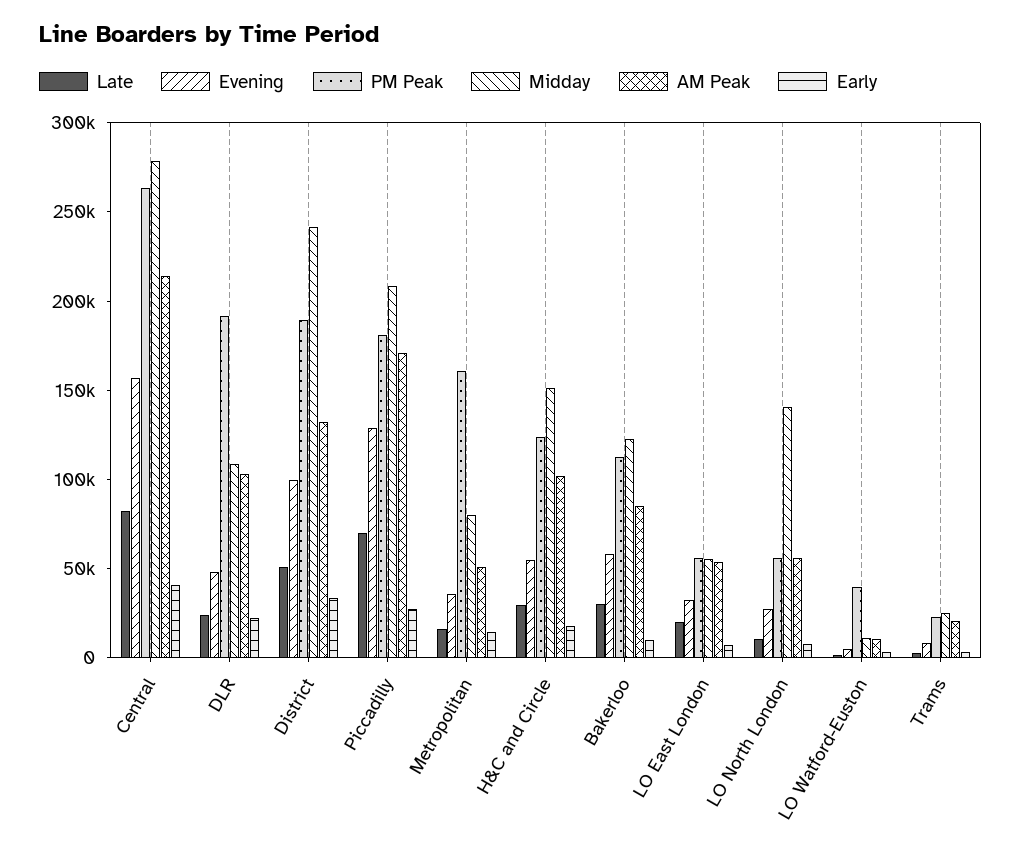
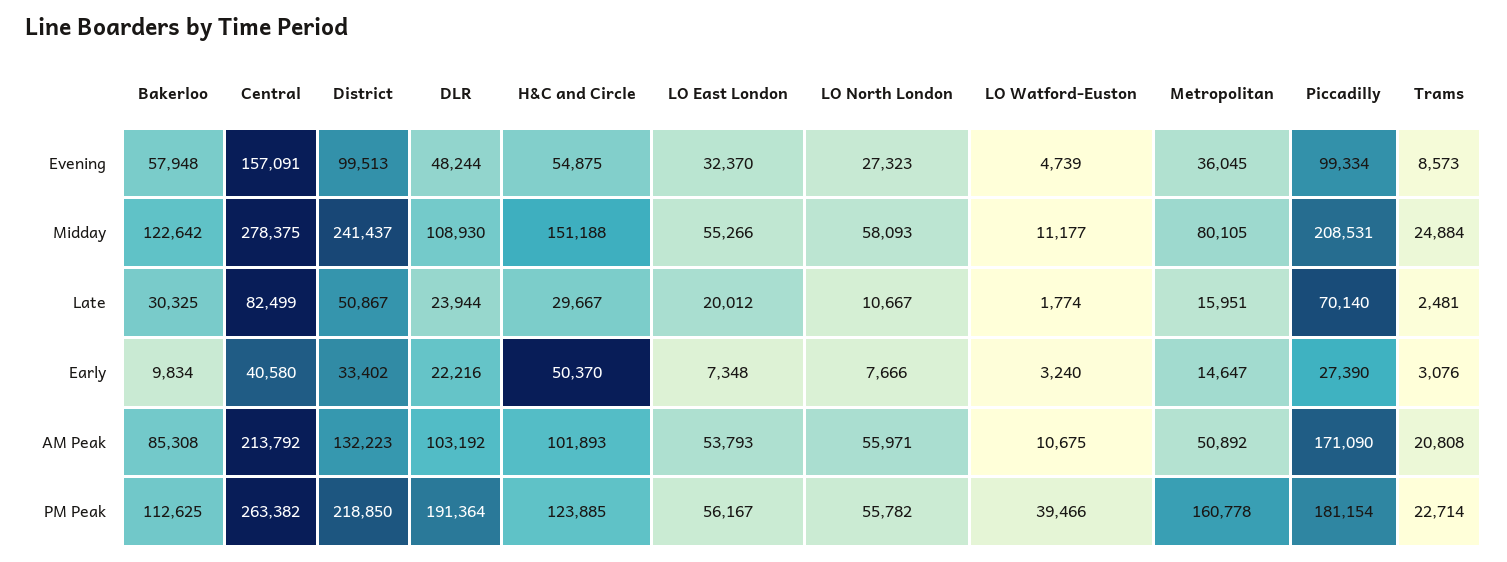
PM Peak, District: 190000 -> 218850
Evening, Piccadilly: 130000 -> 99334
Early, H&C and Circle: 20000 -> 50370
Midday, LO North London: 140000 -> 58093

